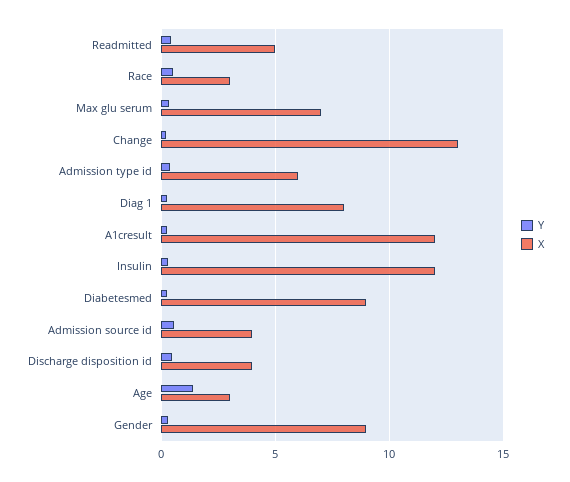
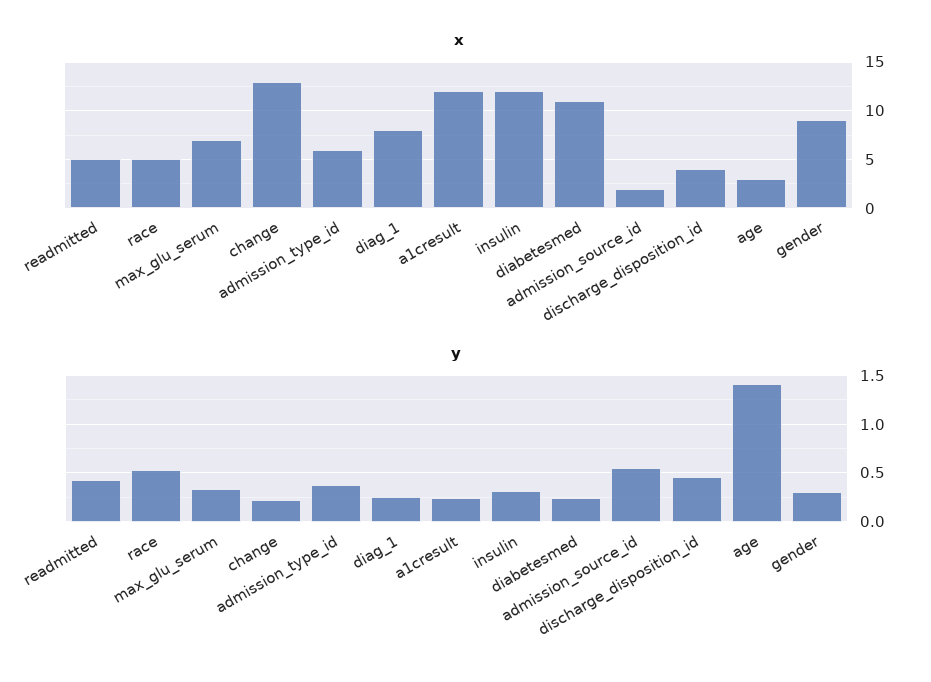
X, Race: 3 -> 5
X, Diabetesmed: 9 -> 11
X, Admission source id: 4 -> 2

